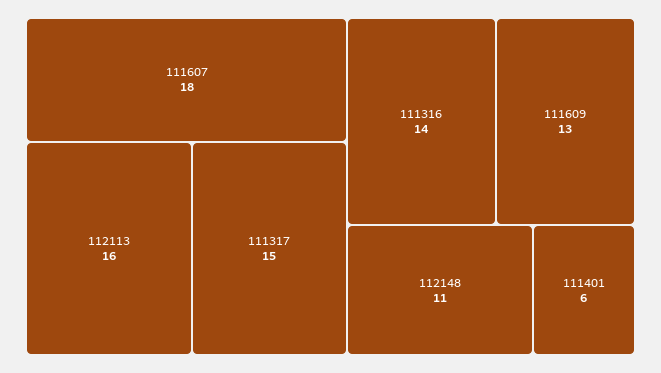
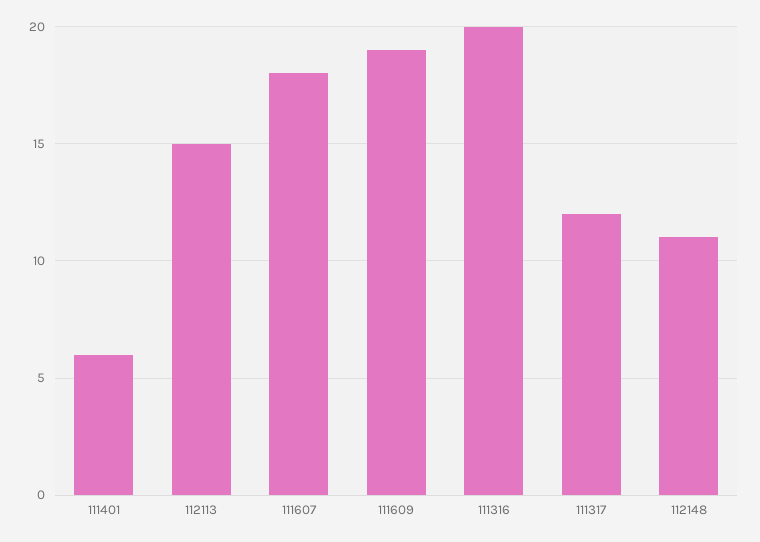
112113: 16 -> 15
111317: 15 -> 12
111316: 14 -> 20
111609: 13 -> 19

